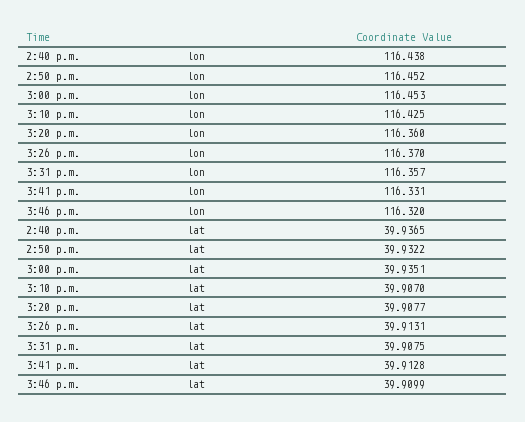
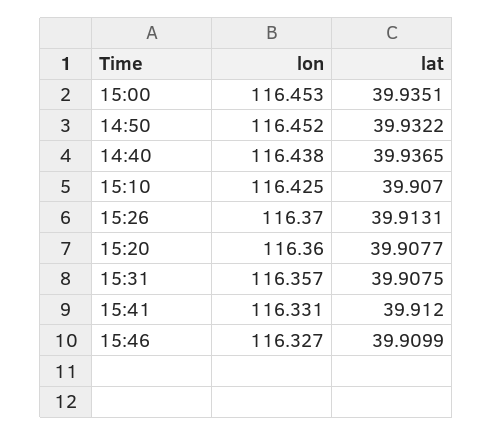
3:46 p.m., lon: 116.32 -> 116.327
3:41 p.m., lat: 39.9128 -> 39.912

